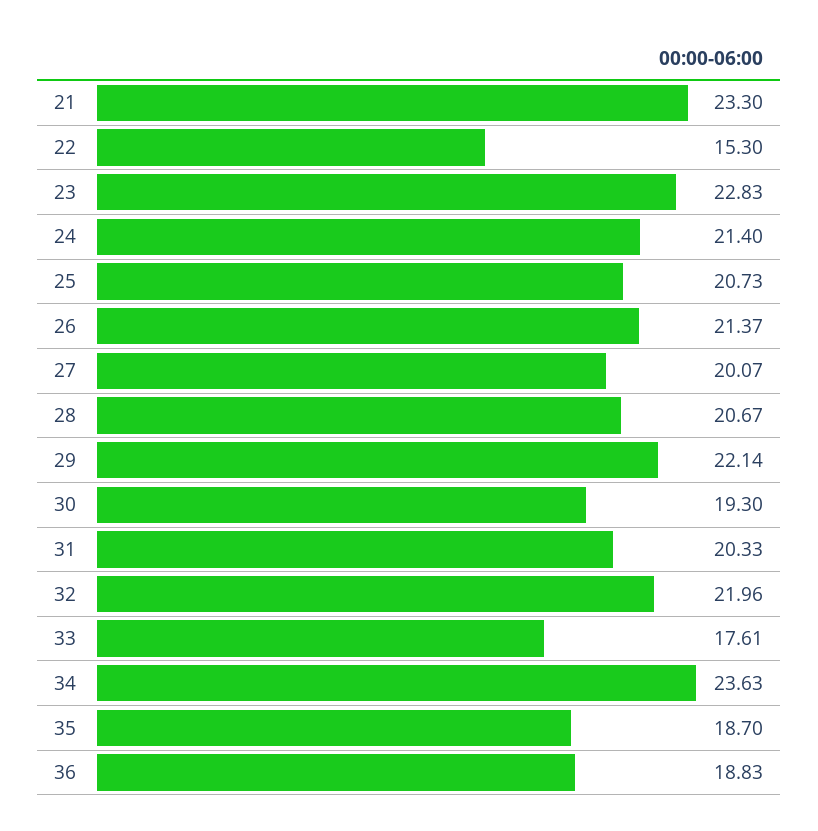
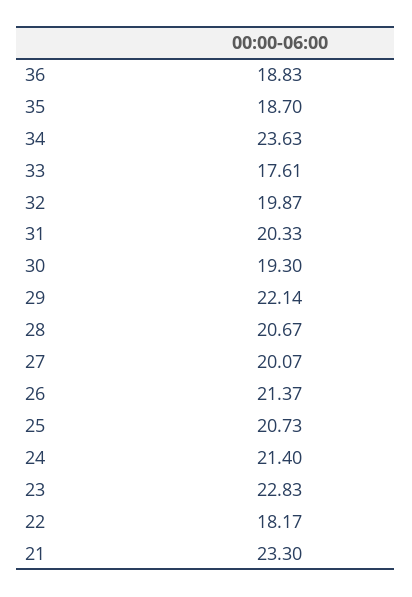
22: 15.3 -> 18.17
32: 21.96 -> 19.87

